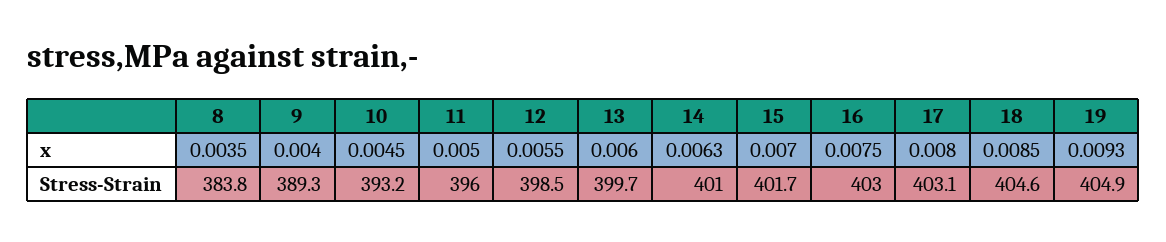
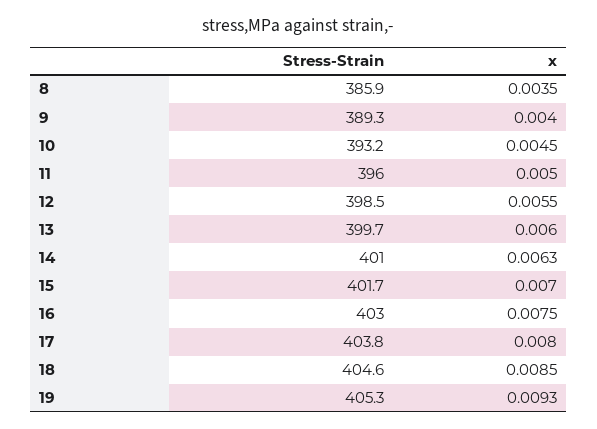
8, Stress-Strain: 383.8 -> 385.9
17, Stress-Strain: 403.1 -> 403.8
19, Stress-Strain: 404.9 -> 405.3

